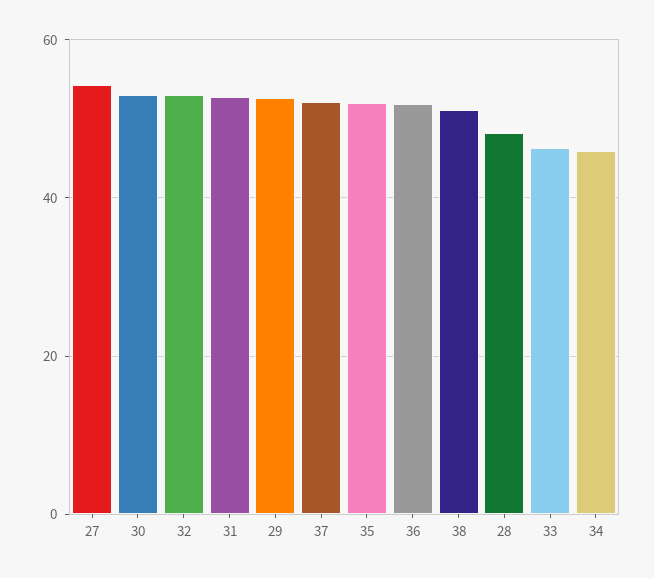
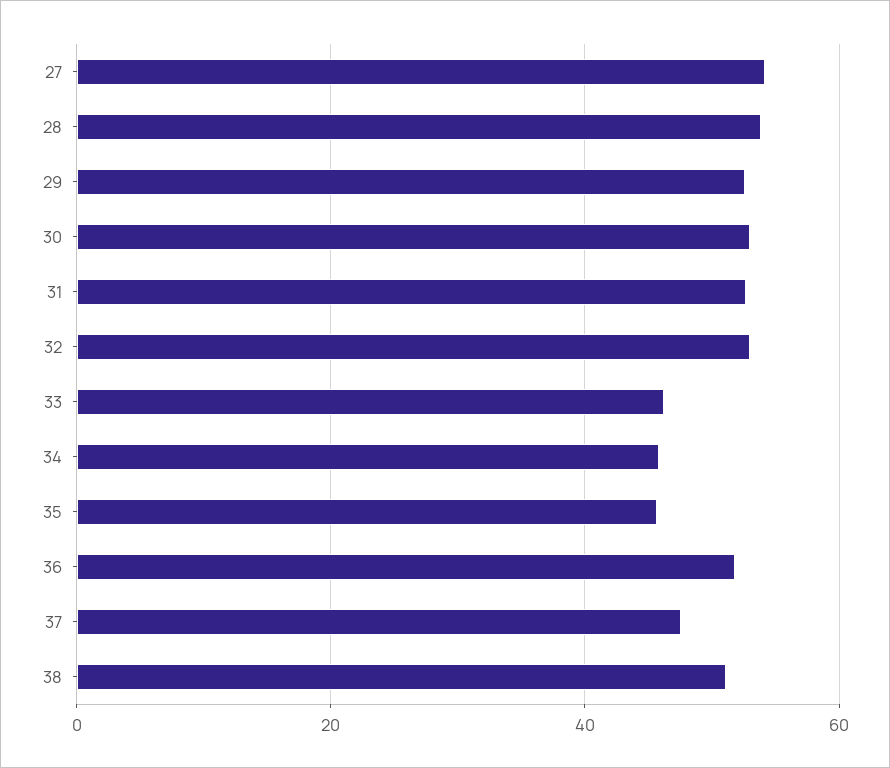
37: 52 -> 48
35: 52 -> 46
28: 48 -> 54

